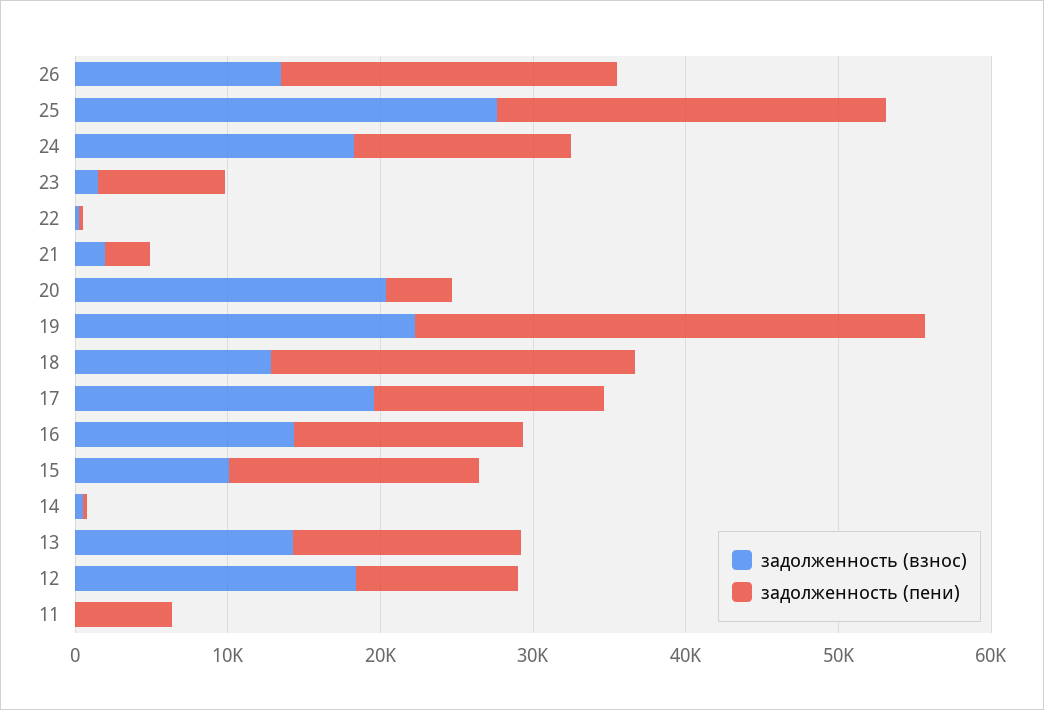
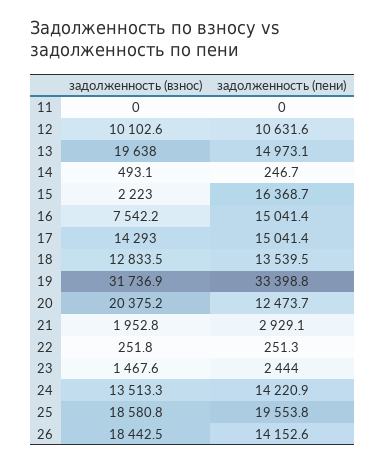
задолженность (взнос), 26: 14000 -> 18442.5
задолженность (пени), 26: 22000 -> 14152.6
задолженность (взнос), 25: 28000 -> 18580.8
задолженность (пени), 25: 26000 -> 19553.8
задолженность (взнос), 24: 18000 -> 13513.3
задолженность (пени), 23: 8000 -> 2444
задолженность (пени), 20: 4000 -> 12473.7
задолженность (взнос), 19: 22000 -> 31736.9
задолженность (пени), 18: 24000 -> 13539.5
задолженность (взнос), 17: 20000 -> 14293
задолженность (взнос), 16: 14000 -> 7542.2
задолженность (взнос), 15: 10000 -> 2223
задолженность (взнос), 13: 14000 -> 19638
задолженность (взнос), 12: 18000 -> 10102.6
задолженность (пени), 11: 6000 -> 0

